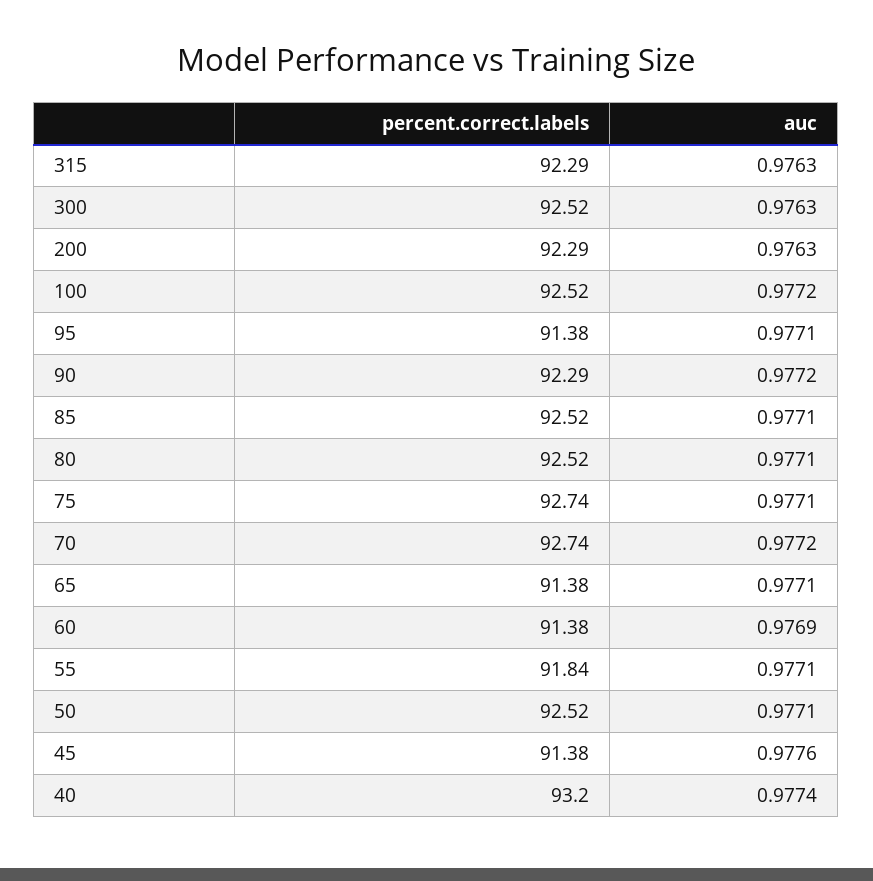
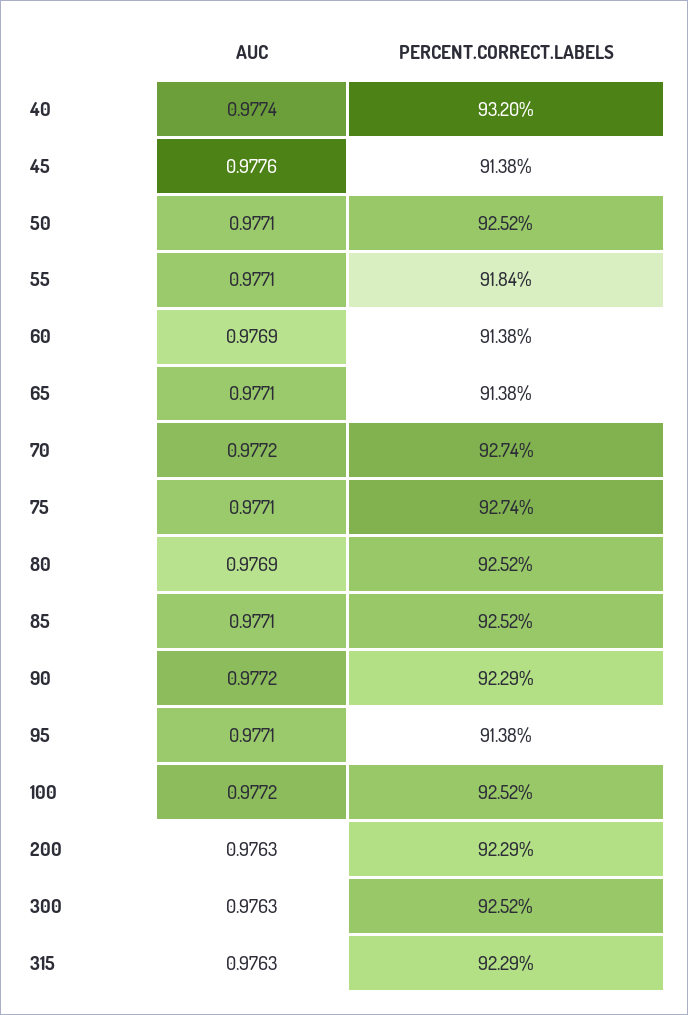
auc, 80: 0.9771 -> 0.9769

